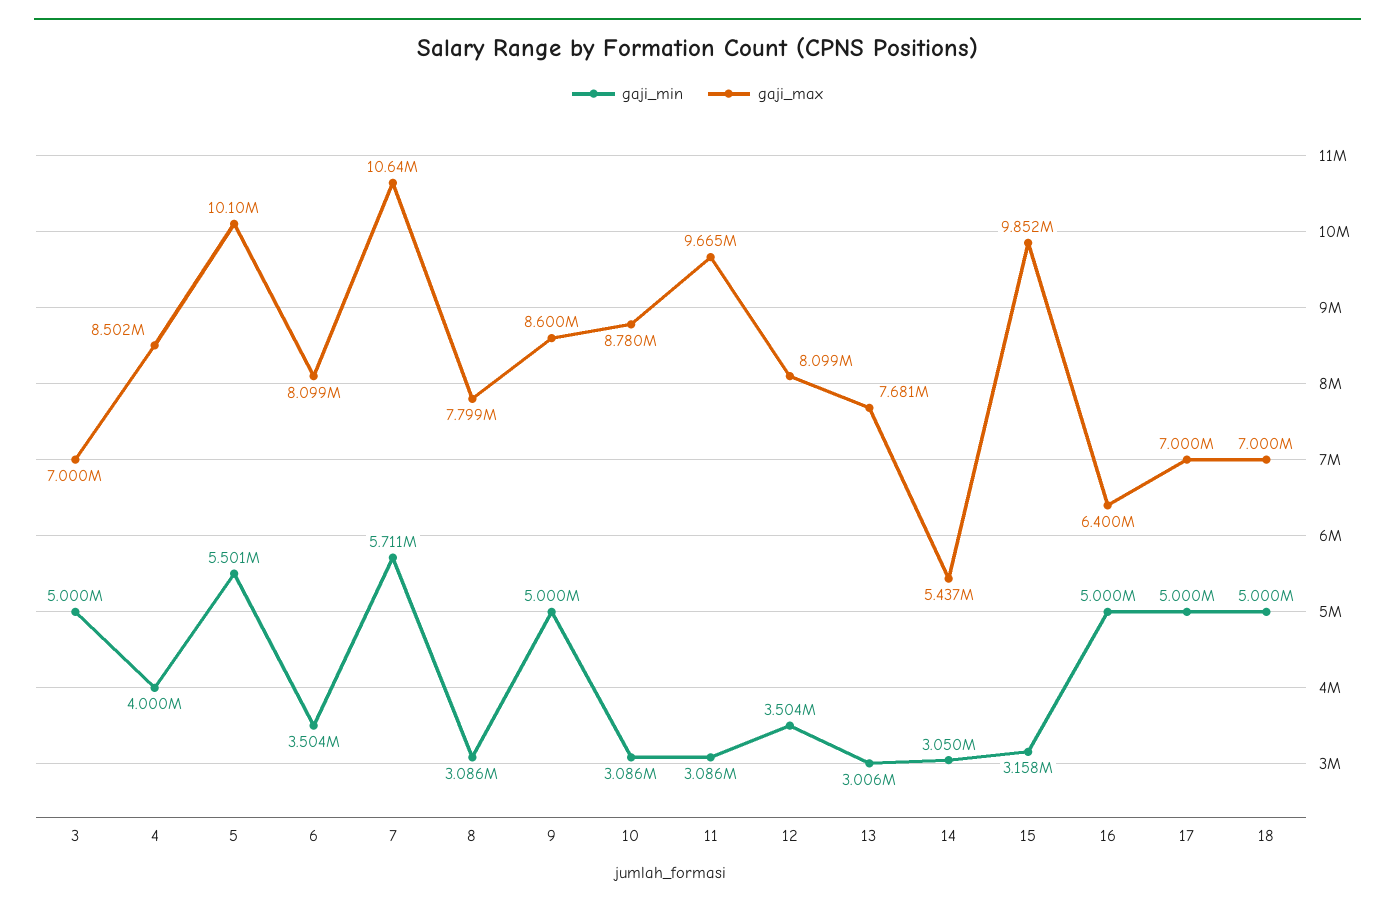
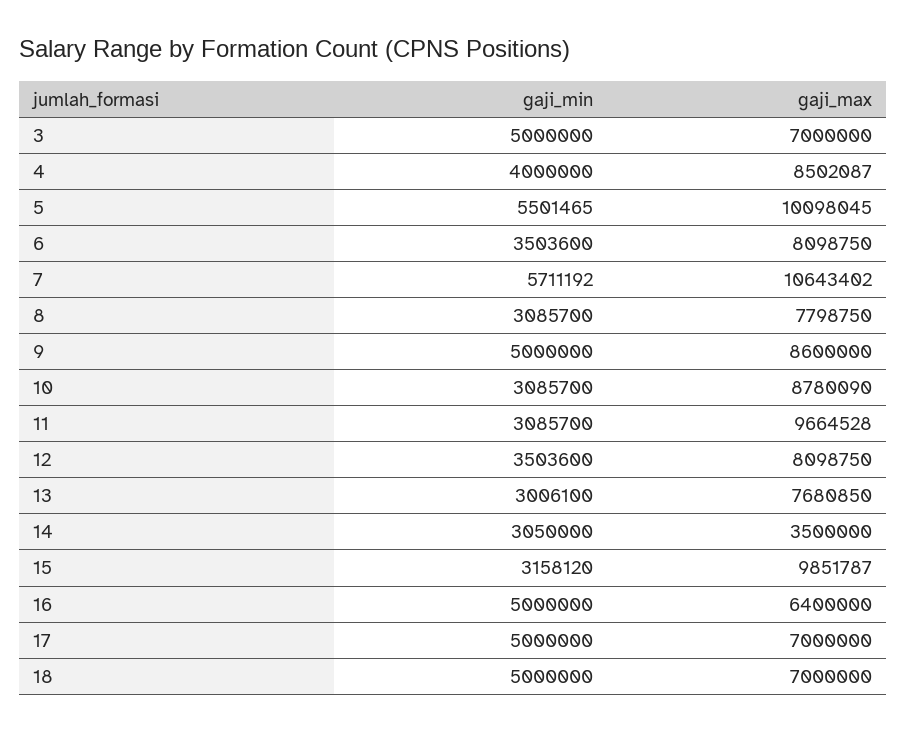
gaji_max, 14: 5437000 -> 3500000

